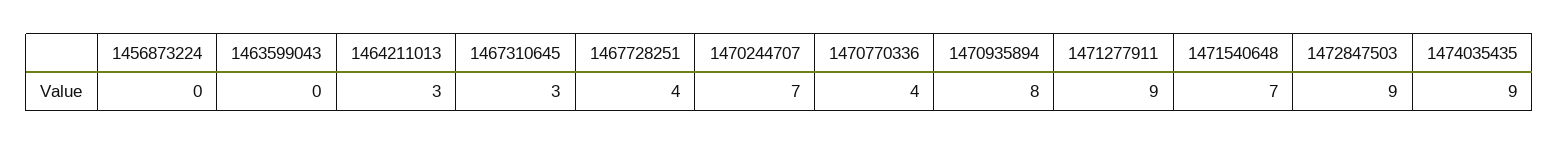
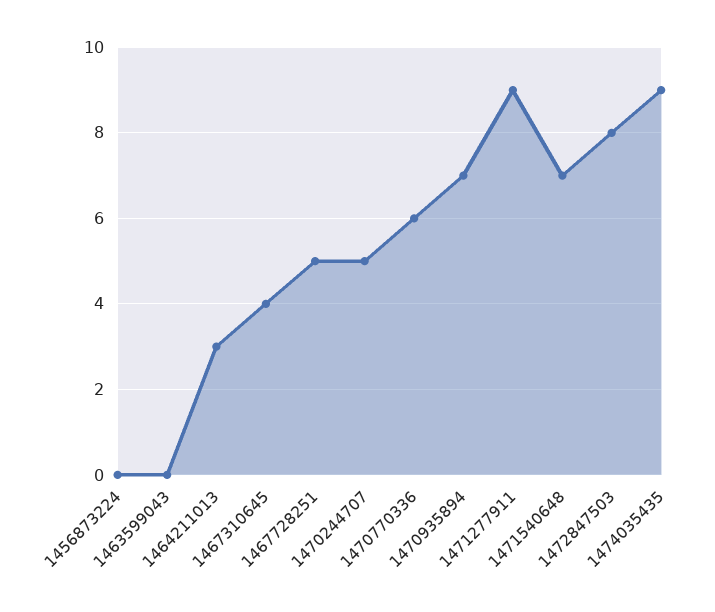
1467310645: 3 -> 4
1467728251: 4 -> 5
1470244707: 7 -> 5
1470770336: 4 -> 6
1470935894: 8 -> 7
1472847503: 9 -> 8

